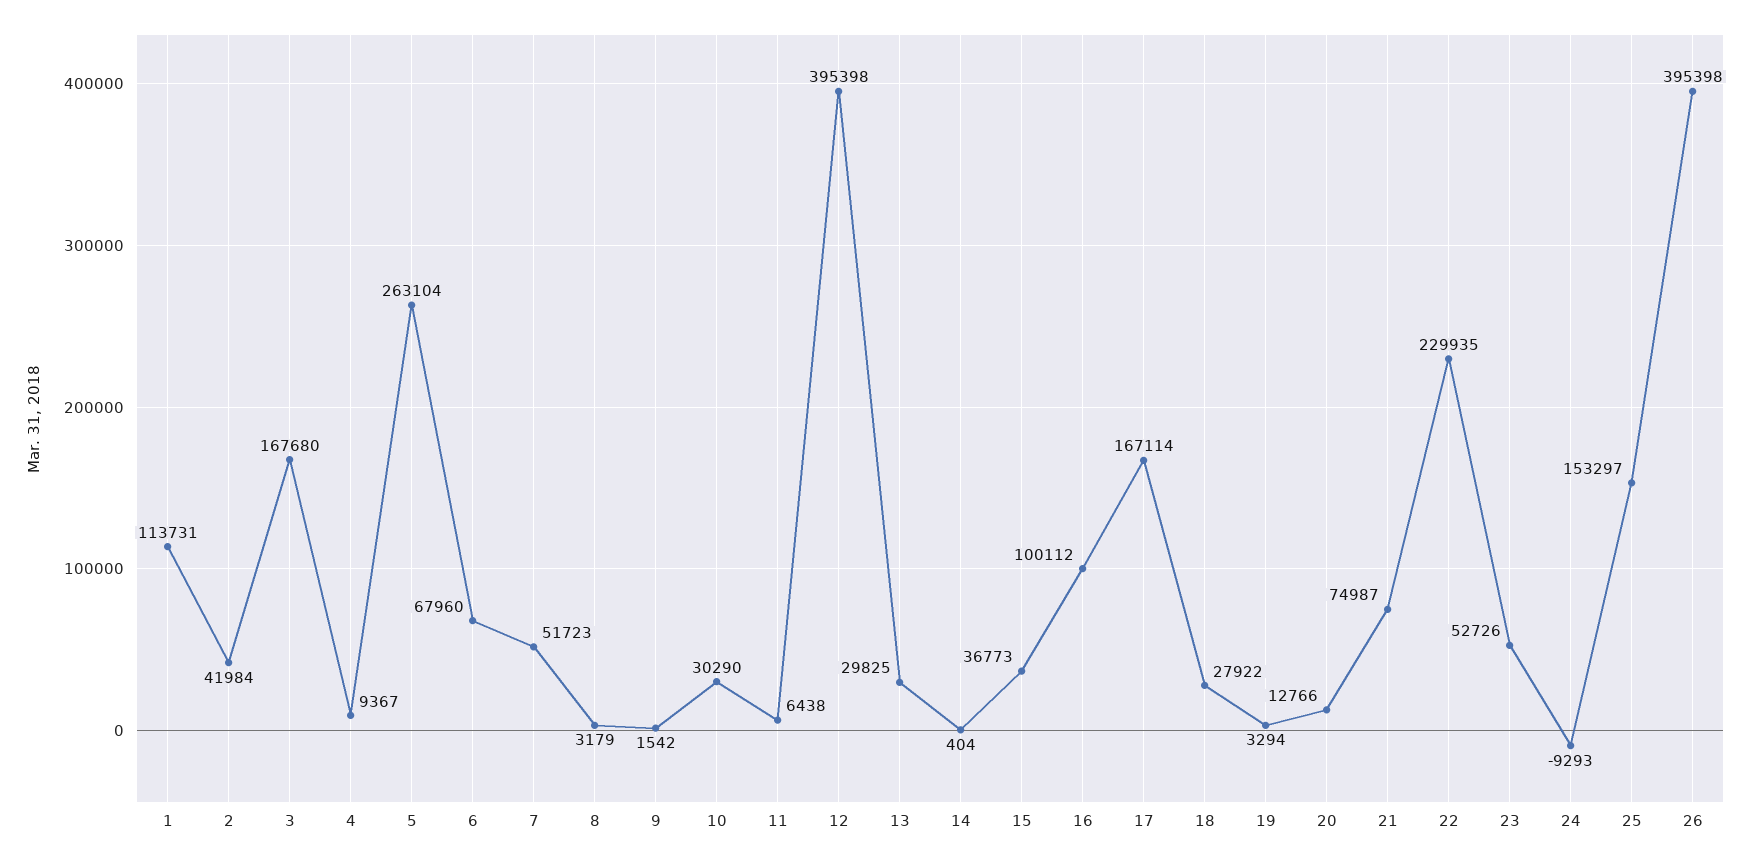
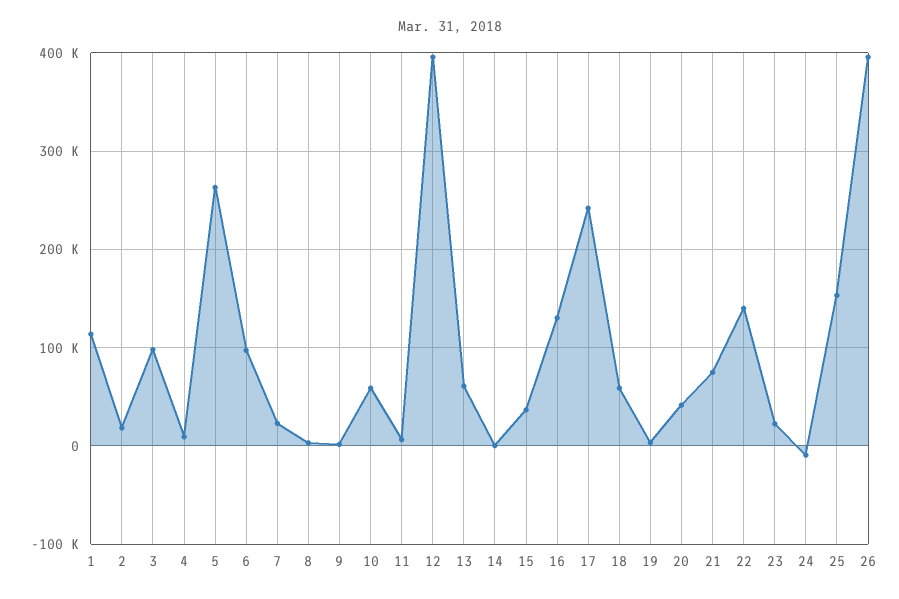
2: 41984 -> 20000
3: 167680 -> 100000
6: 67960 -> 100000
7: 51723 -> 20000
10: 30290 -> 60000
13: 29825 -> 60000
16: 100112 -> 130000
17: 167114 -> 240000
18: 27922 -> 60000
20: 12766 -> 40000
22: 229935 -> 140000
23: 52726 -> 20000

